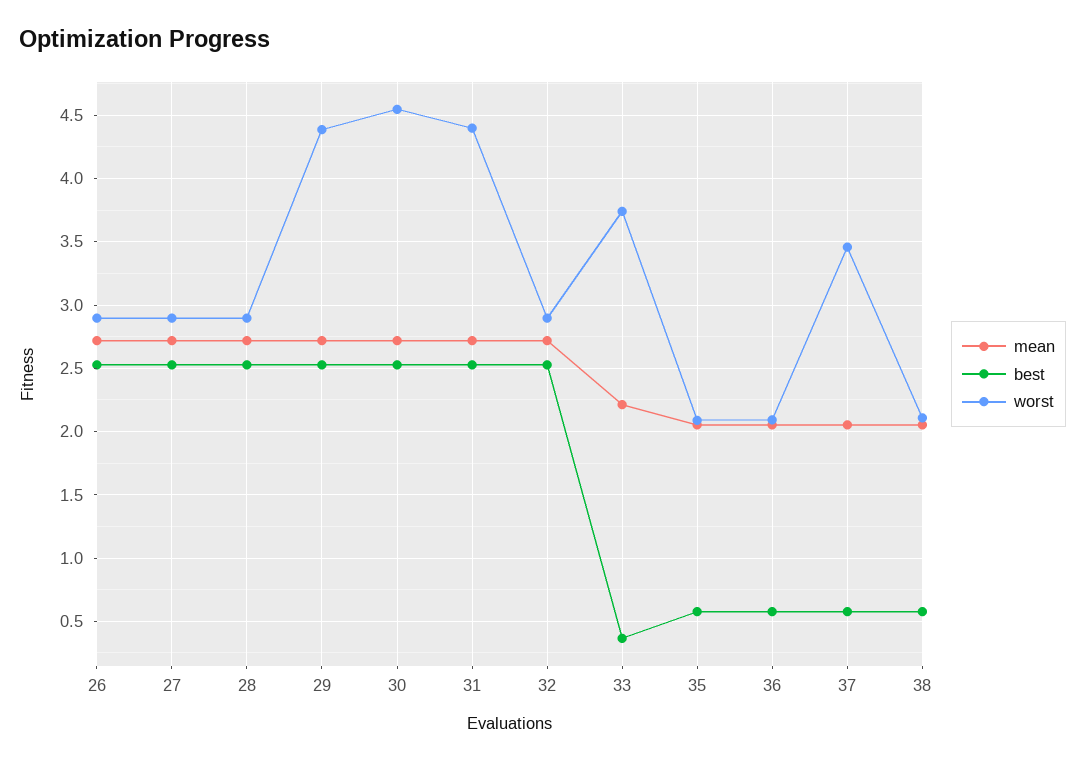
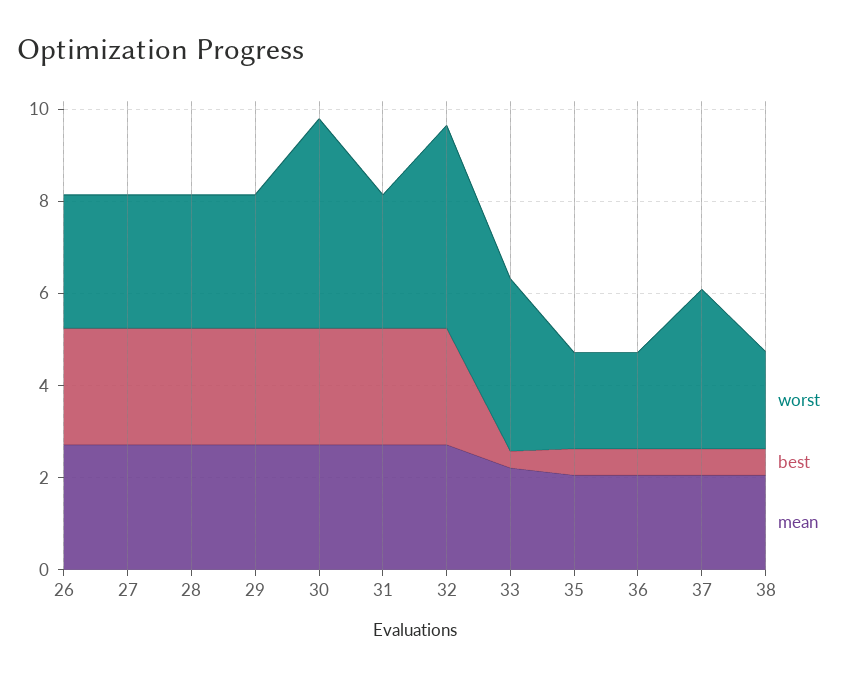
worst, 29: 4.4 -> 3
worst, 31: 4.4 -> 3
worst, 32: 2.9 -> 4.5

